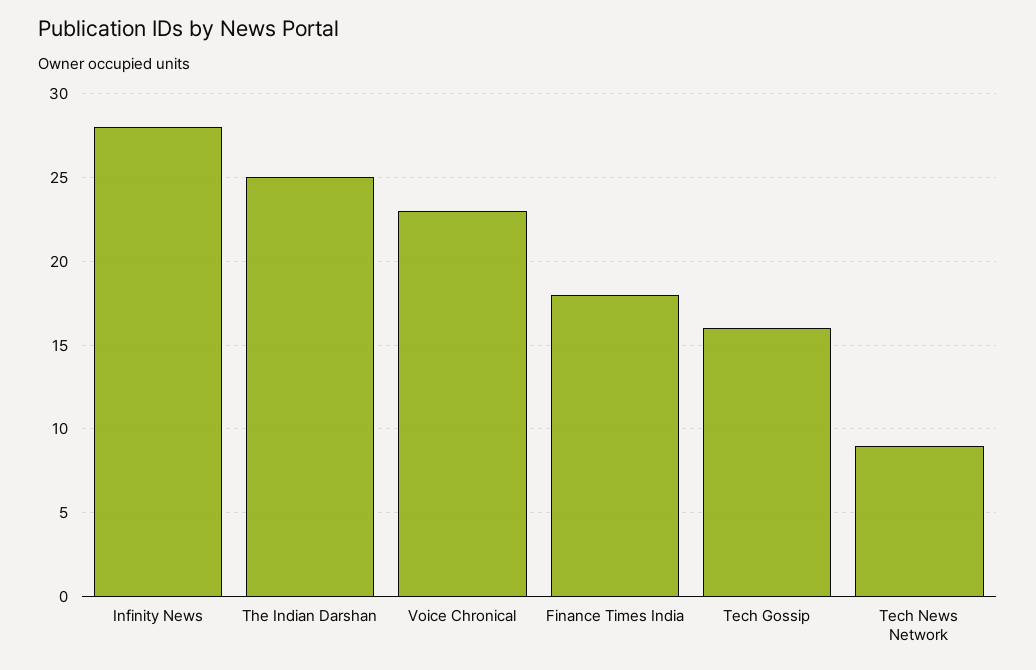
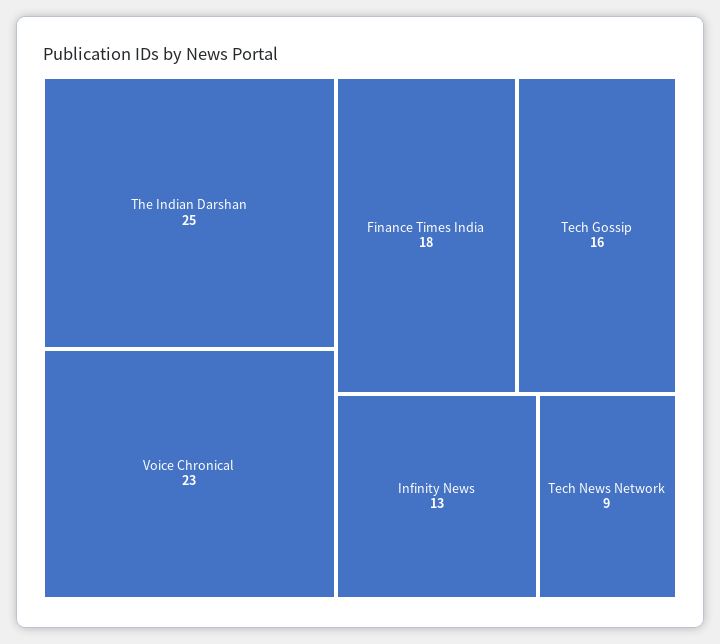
Infinity News: 28 -> 13

